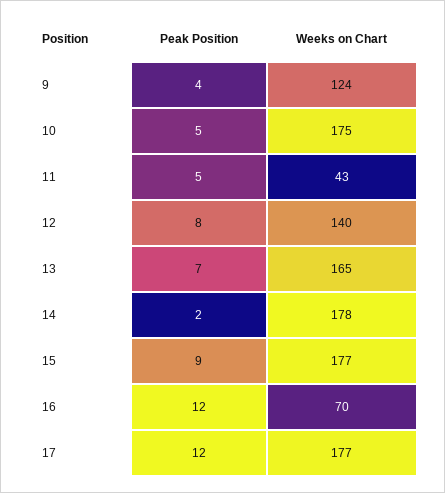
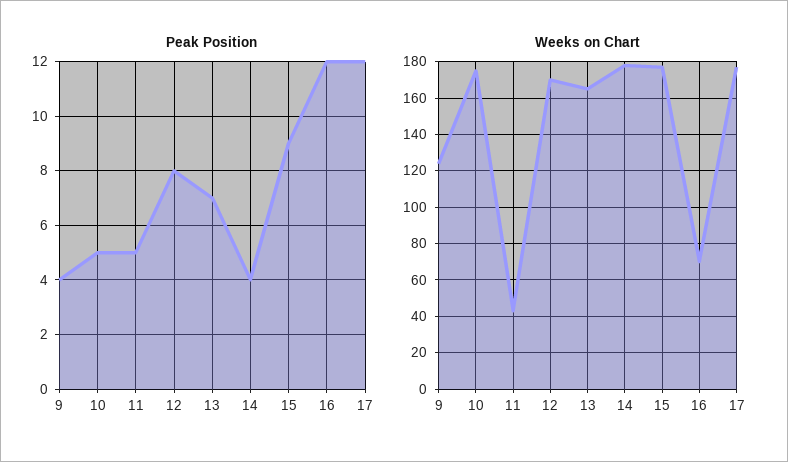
Weeks on Chart, 12: 140 -> 170
Peak Position, 14: 2 -> 4

